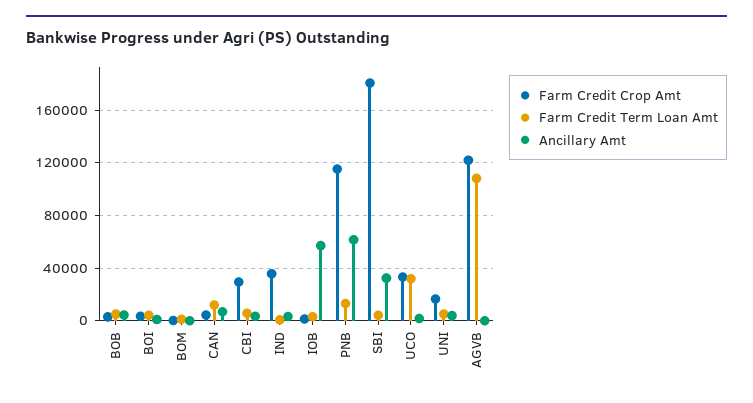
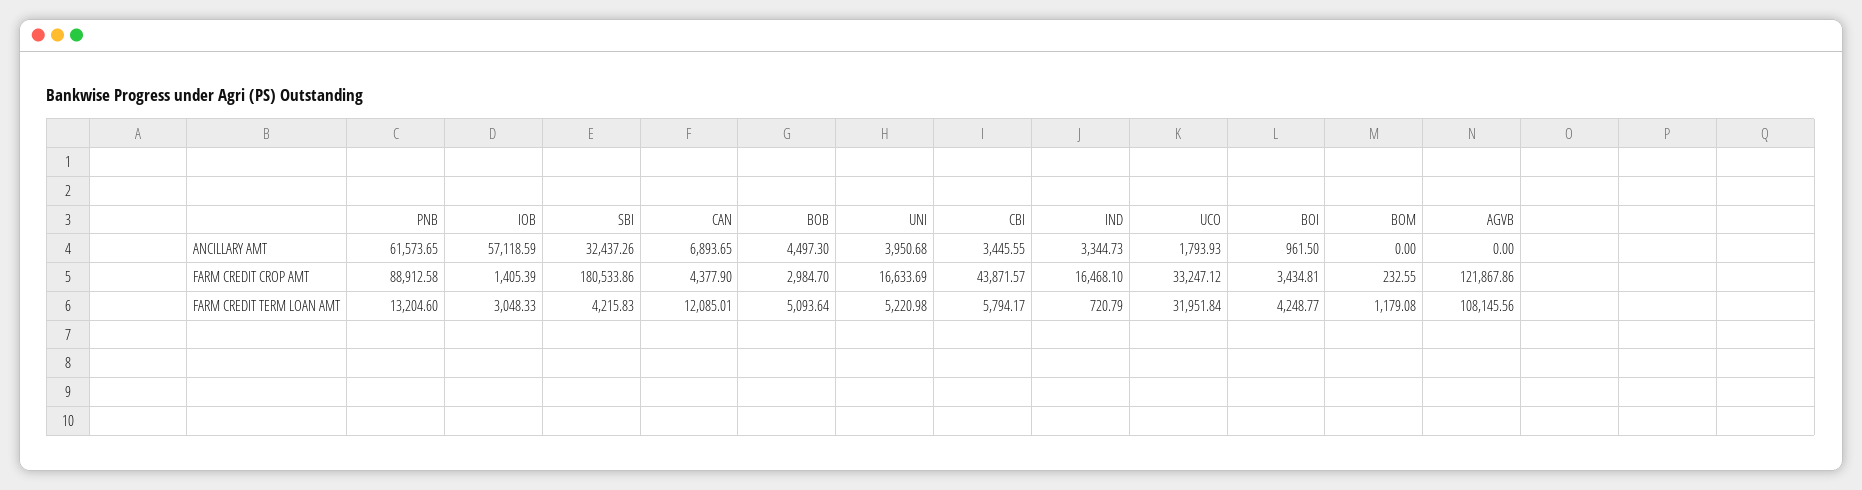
Farm Credit Crop Amt, CBI: 30000 -> 43871.57
Farm Credit Crop Amt, IND: 35000 -> 16468.1
Farm Credit Crop Amt, PNB: 115000 -> 88912.58

